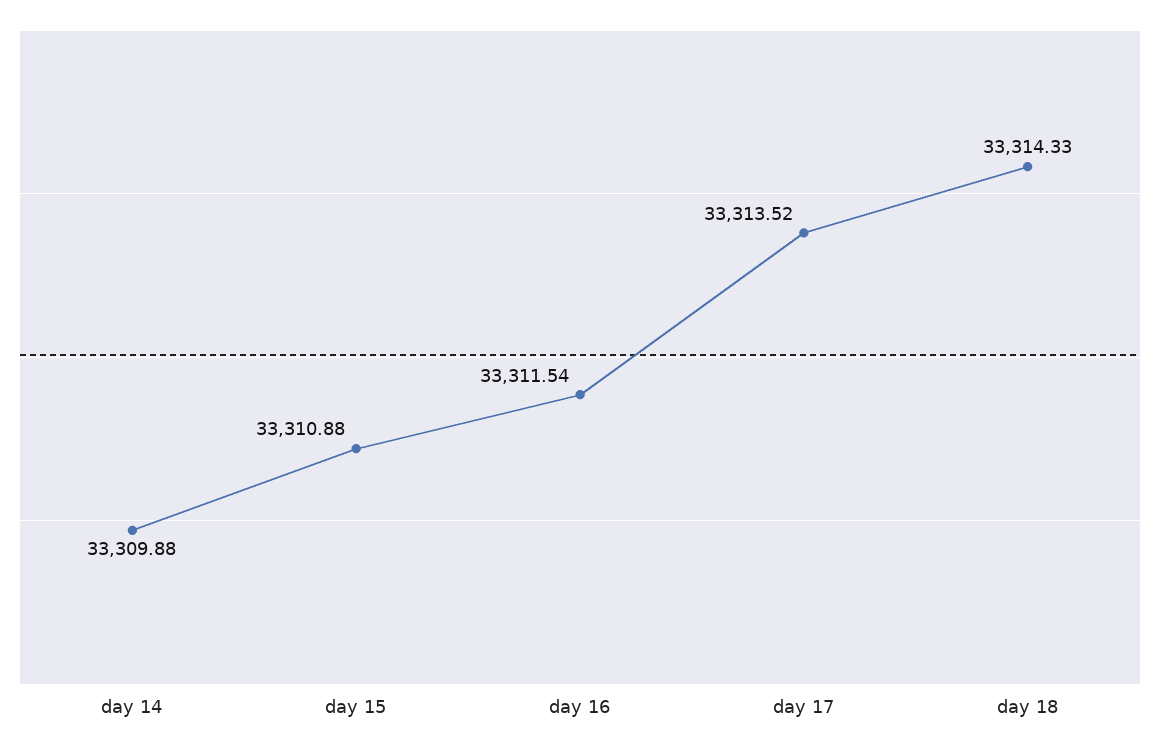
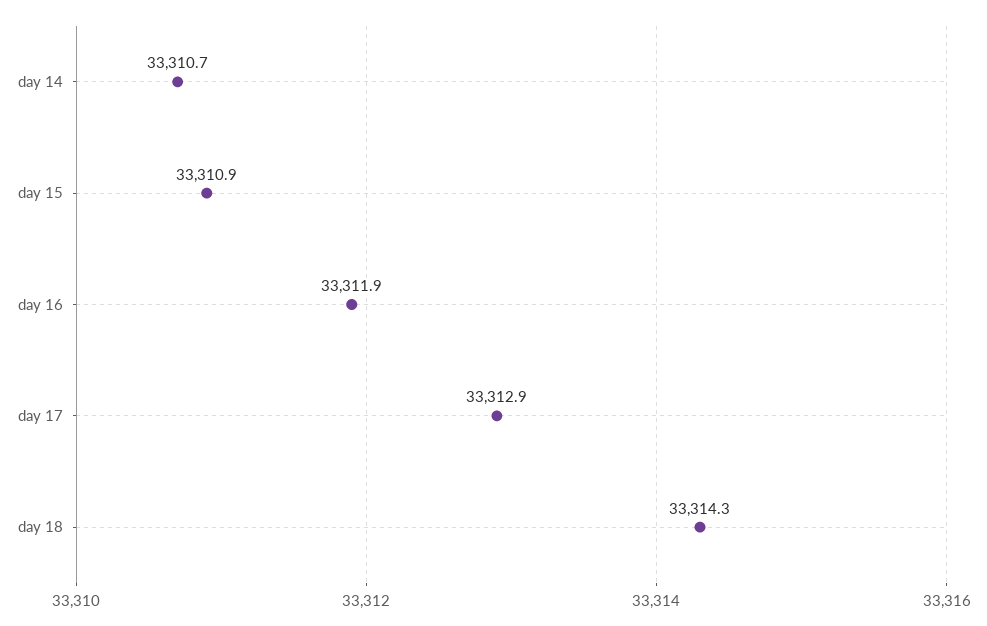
day 14: 33309.88 -> 33310.7
day 16: 33311.54 -> 33311.9
day 17: 33313.52 -> 33312.9

